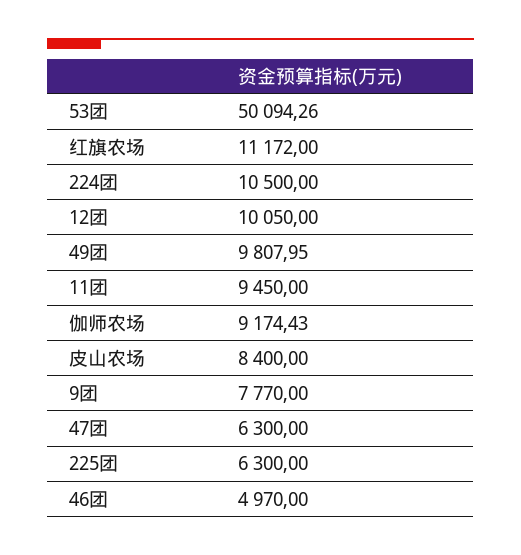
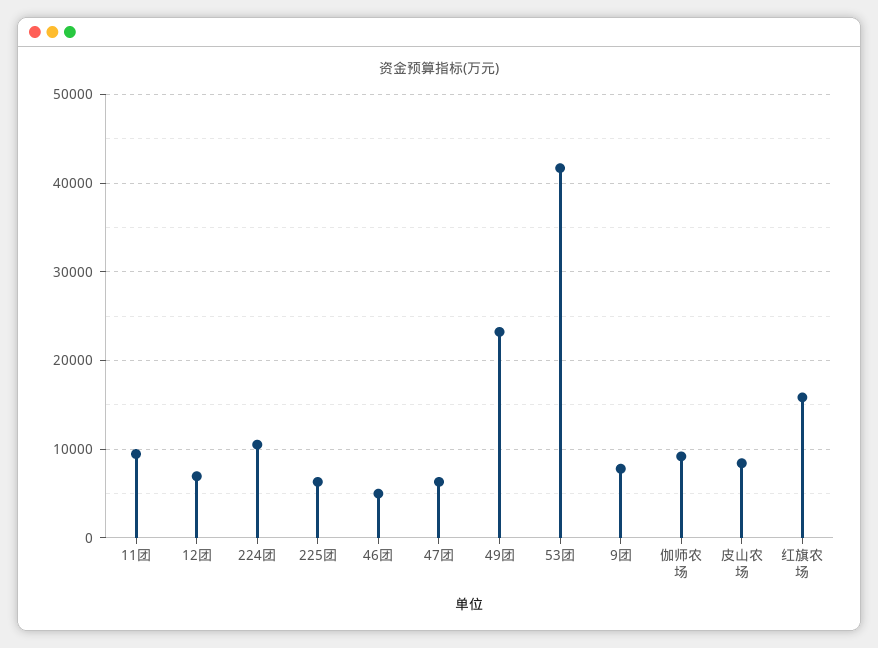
53团: 50094.26 -> 42000
红旗农场: 11172 -> 16000
12团: 10050 -> 7000
49团: 9807.95 -> 23000

